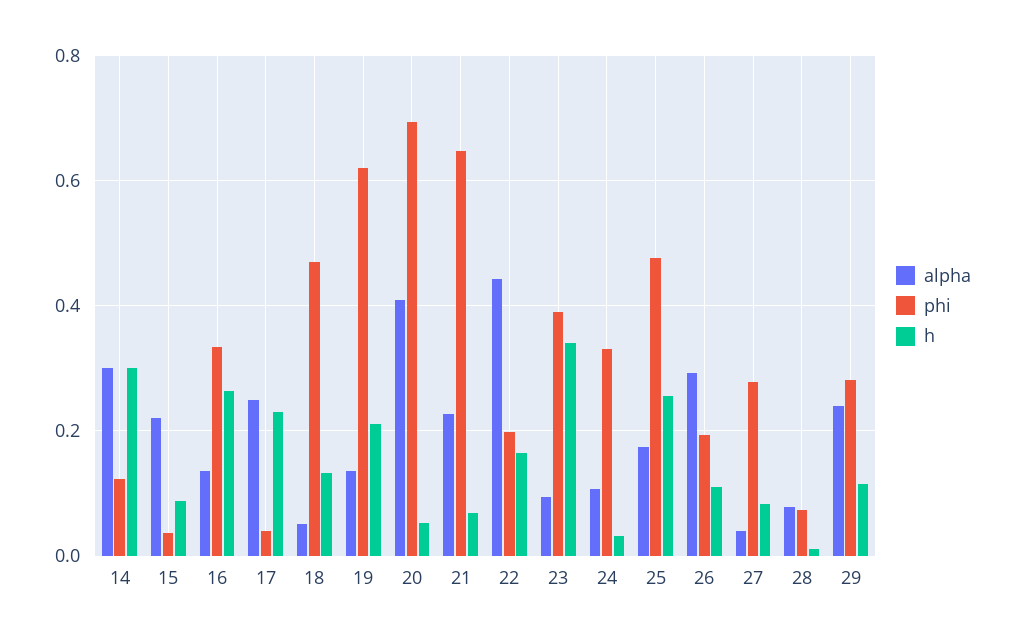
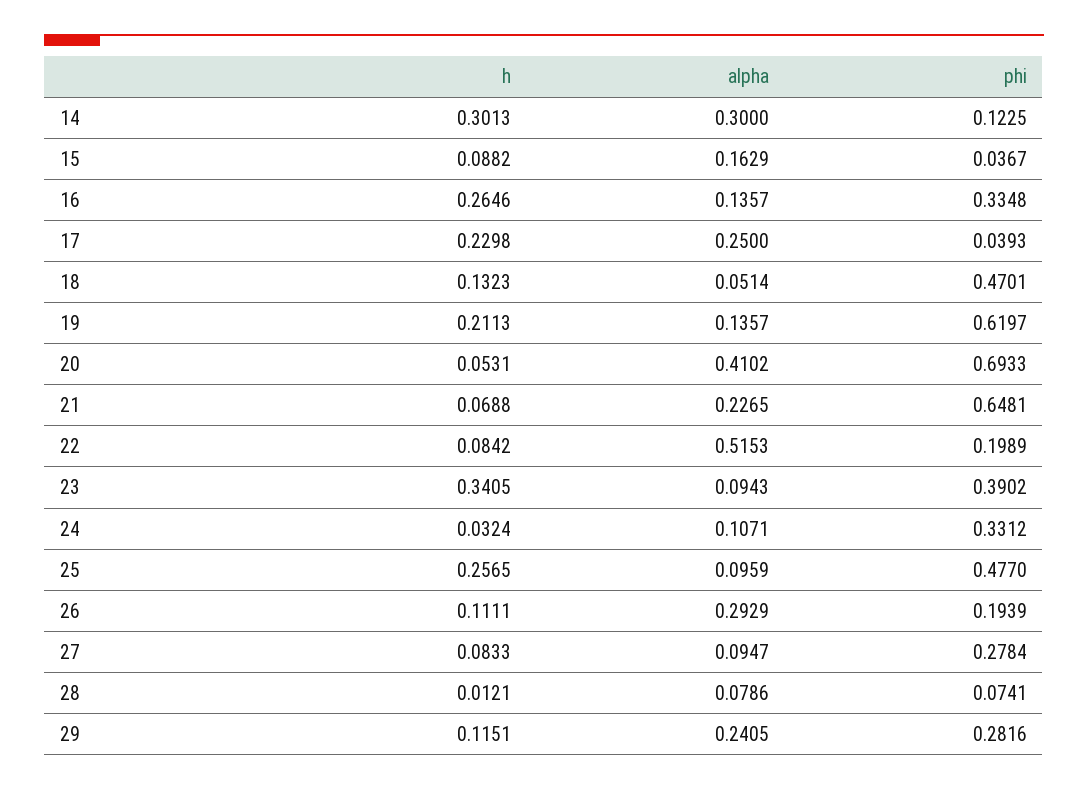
alpha, 15: 0.22 -> 0.1629
alpha, 22: 0.44 -> 0.5153
h, 22: 0.16 -> 0.0842
alpha, 25: 0.18 -> 0.0959
alpha, 27: 0.04 -> 0.0947

